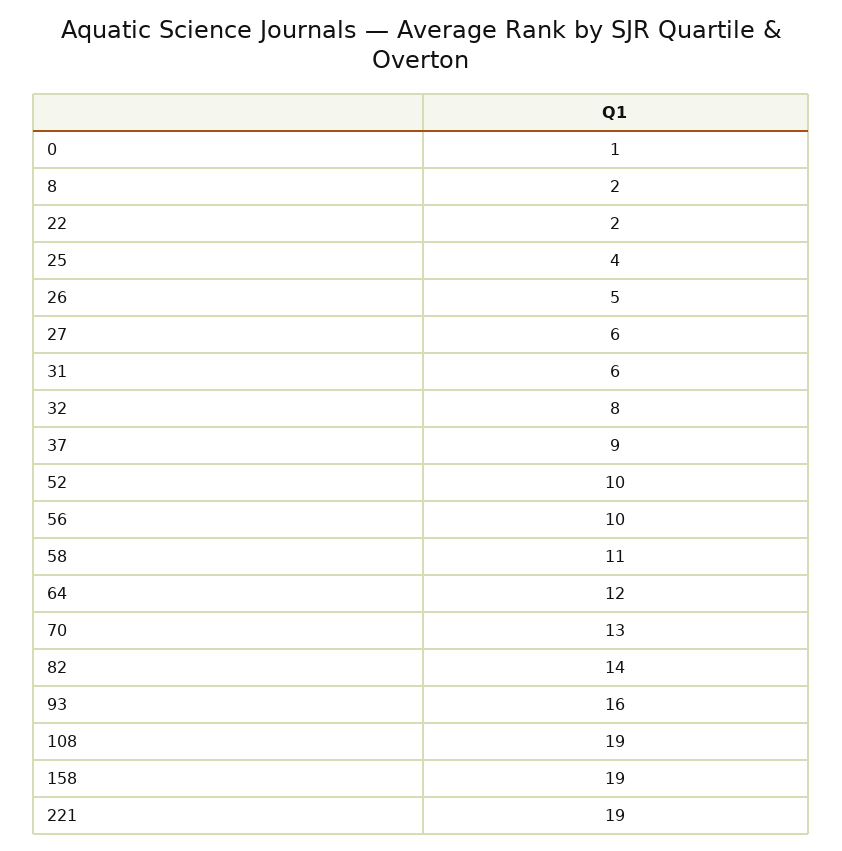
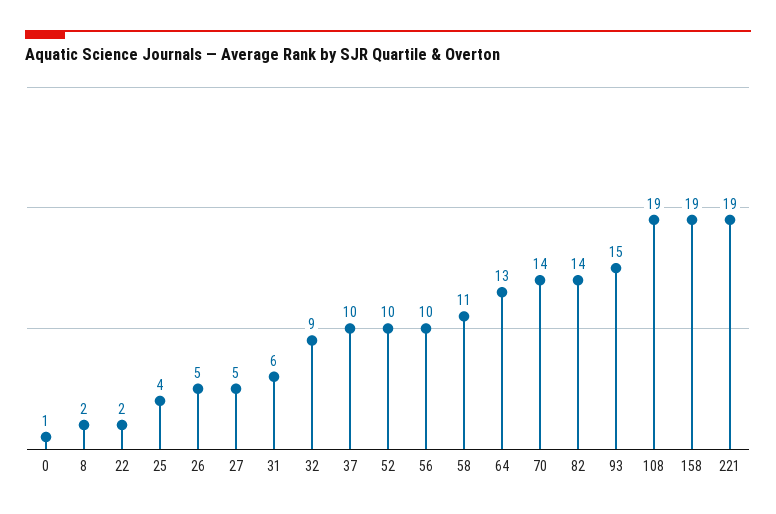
27: 6 -> 5
32: 8 -> 9
37: 9 -> 10
64: 12 -> 13
70: 13 -> 14
93: 16 -> 15

